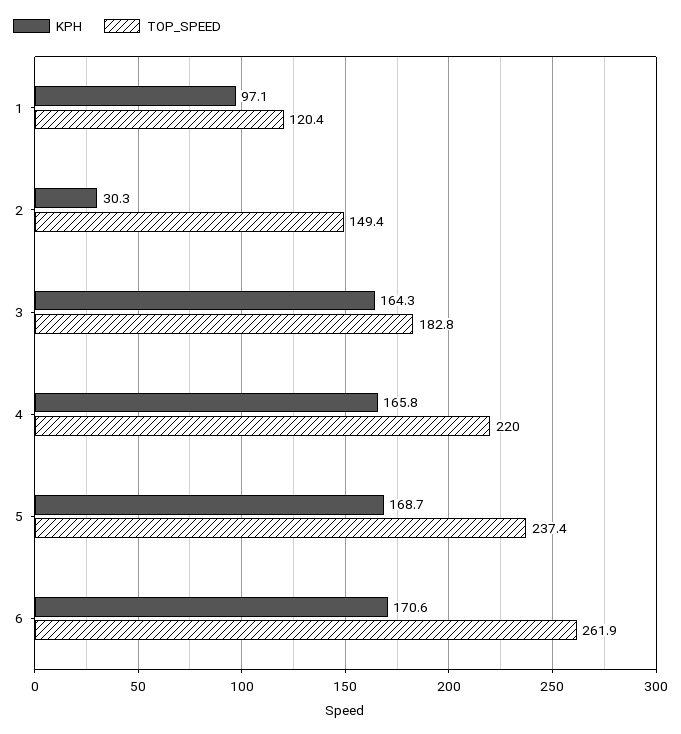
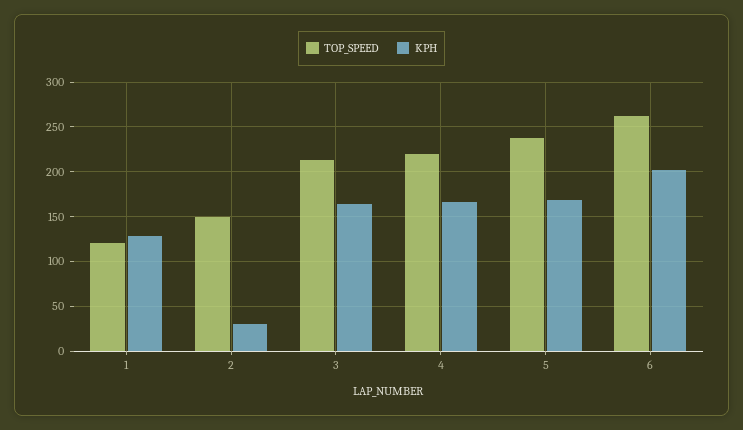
KPH, 1: 97.1 -> 130
TOP_SPEED, 3: 182.8 -> 210
KPH, 6: 170.6 -> 200

